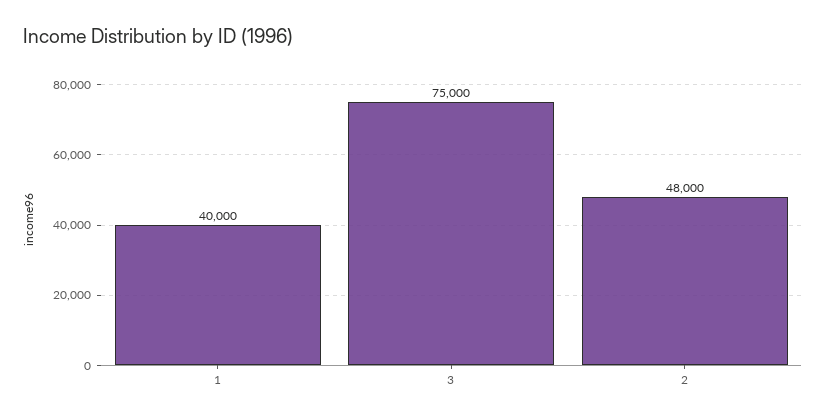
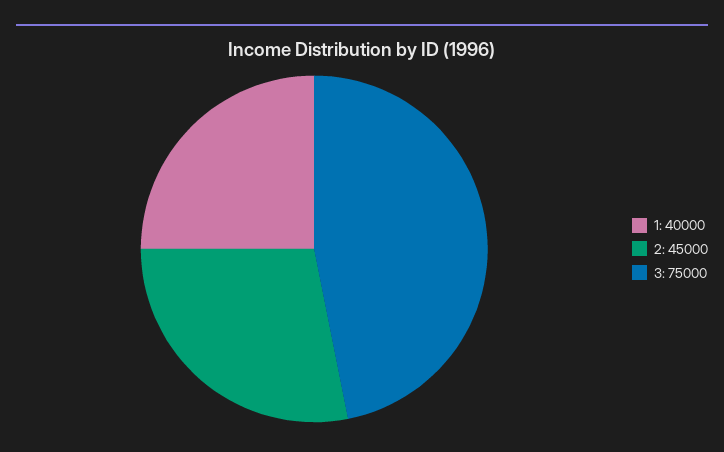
2: 48000 -> 45000

